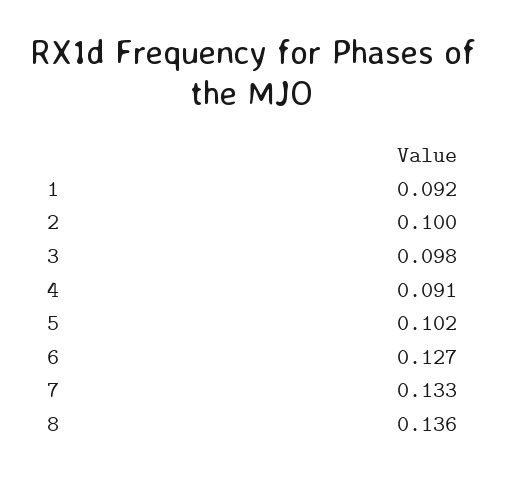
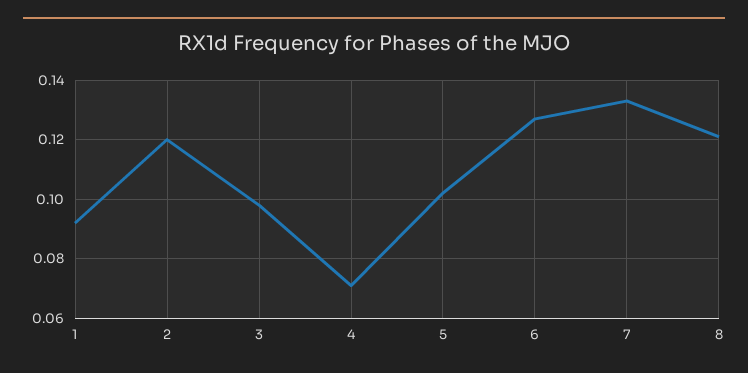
2: 0.1 -> 0.12
4: 0.091 -> 0.07
8: 0.136 -> 0.12

